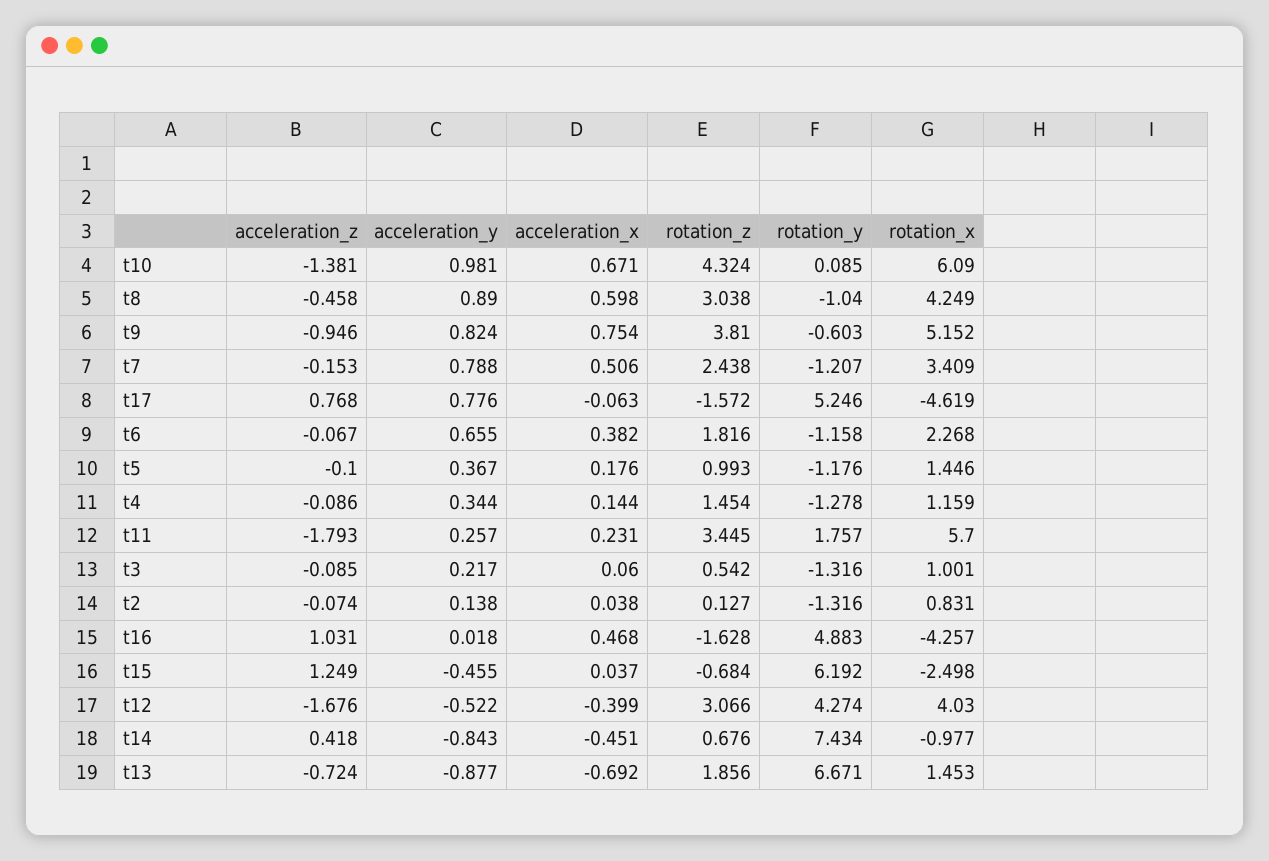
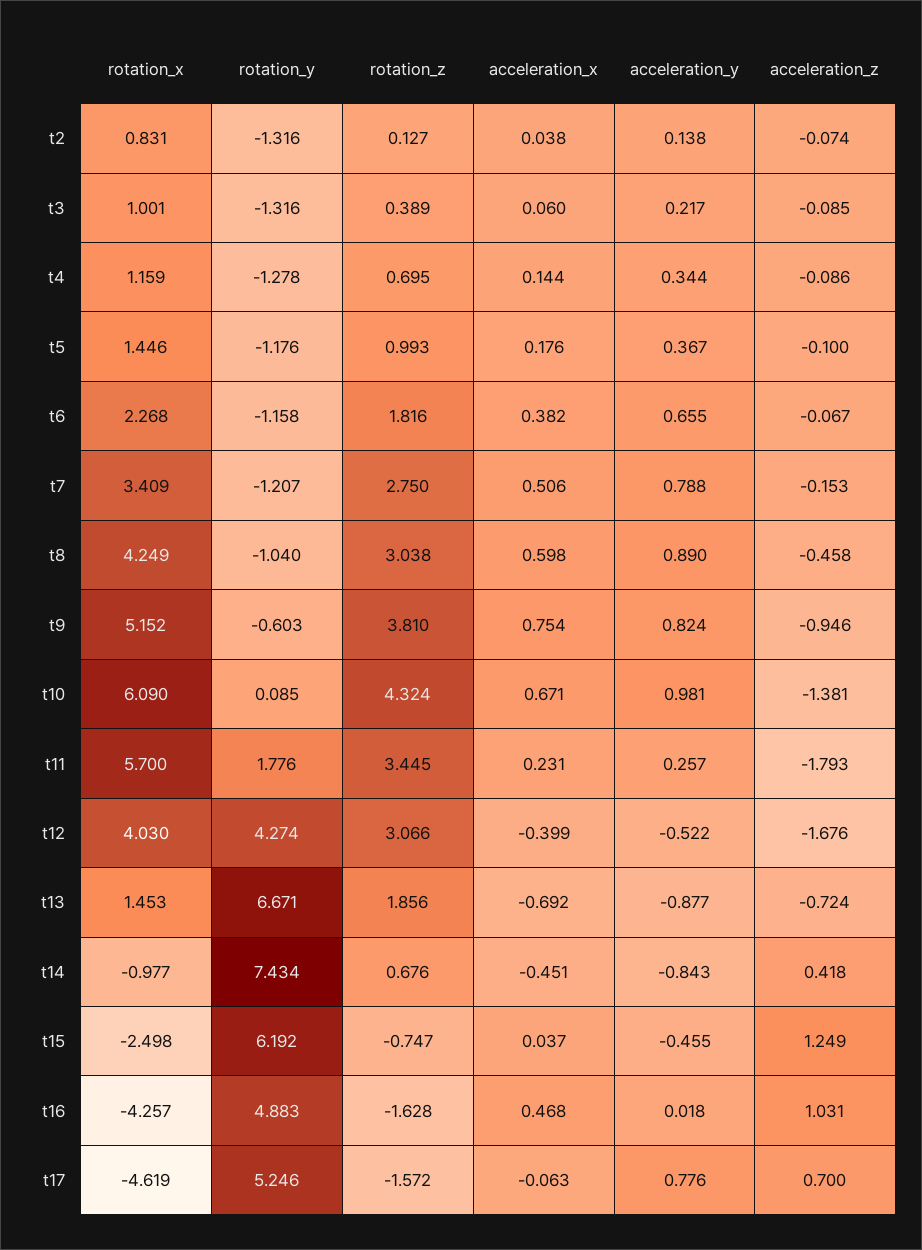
rotation_z, t7: 2.438 -> 2.75
acceleration_z, t17: 0.768 -> 0.7
rotation_z, t4: 1.454 -> 0.695
rotation_y, t11: 1.757 -> 1.776
rotation_z, t3: 0.542 -> 0.389
rotation_z, t15: -0.684 -> -0.747

